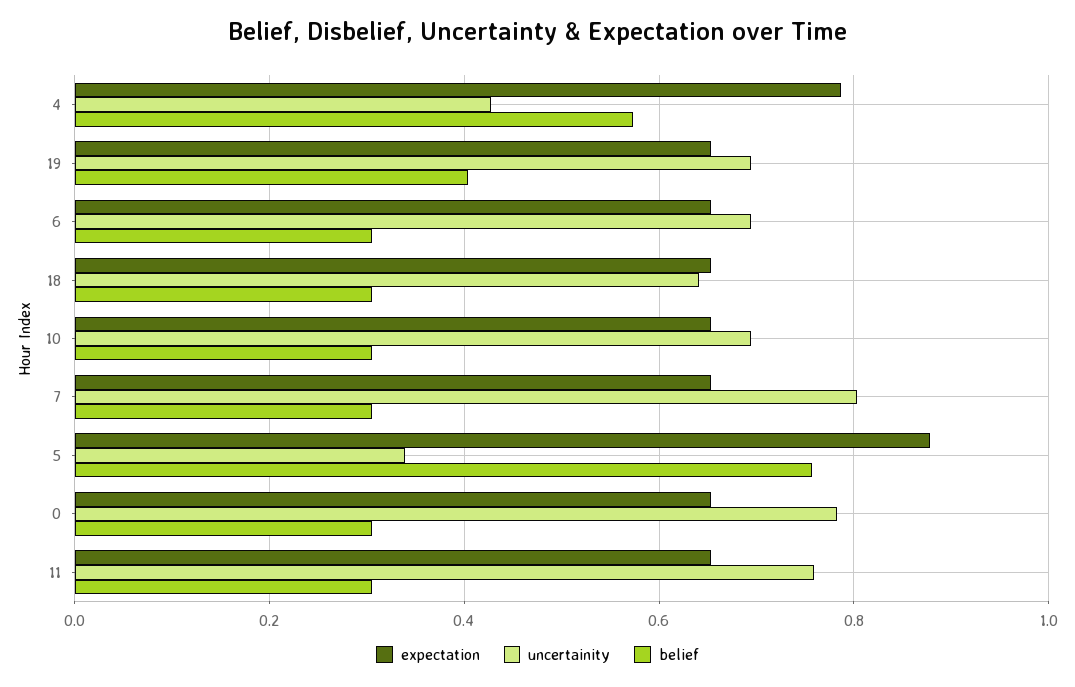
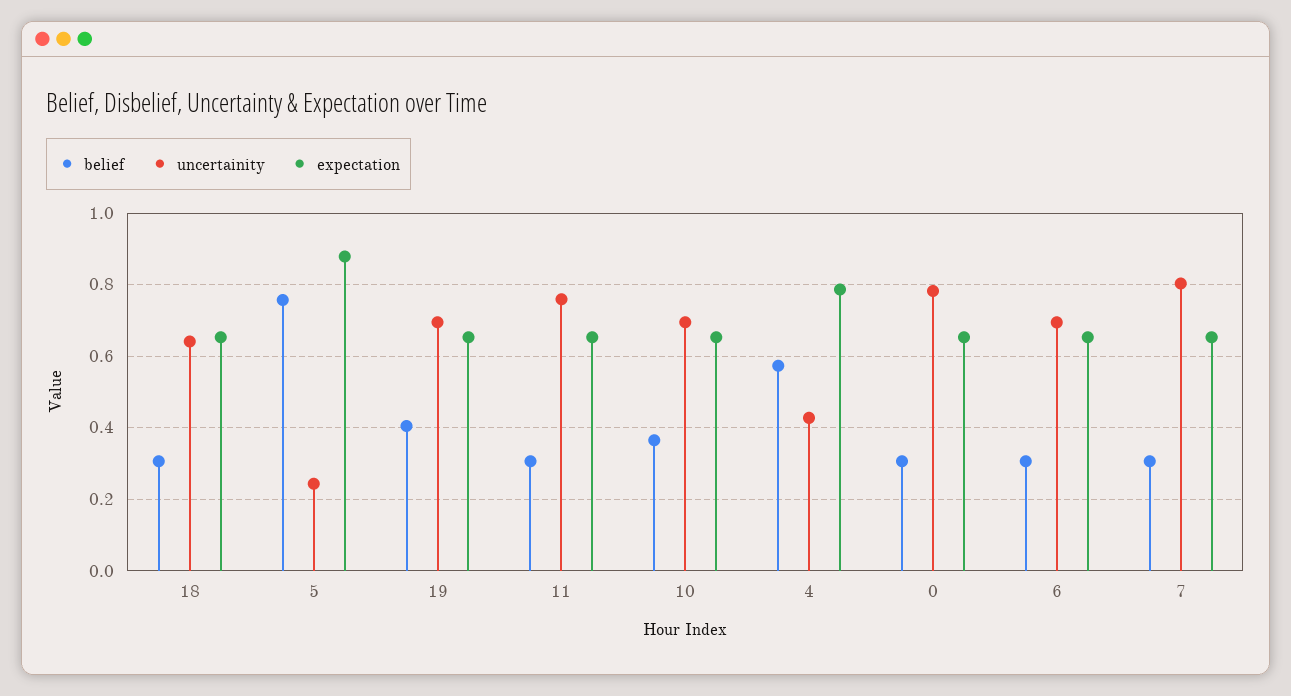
belief, 10: 0.3 -> 0.36
uncertainity, 5: 0.34 -> 0.24

